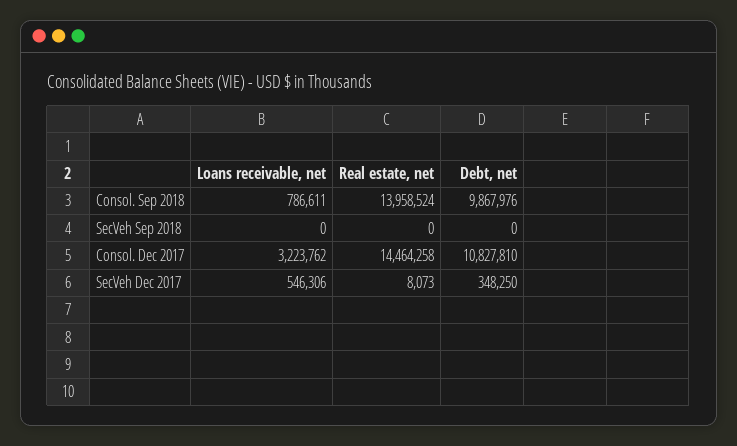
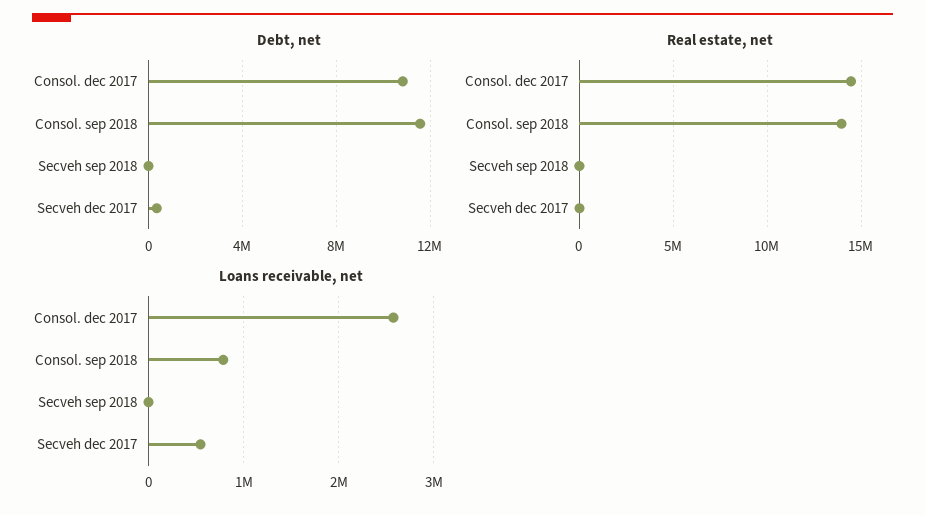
Debt, net, Consol. Sep 2018: 9867976 -> 11500000
Loans receivable, net, Consol. Dec 2017: 3223762 -> 2600000

